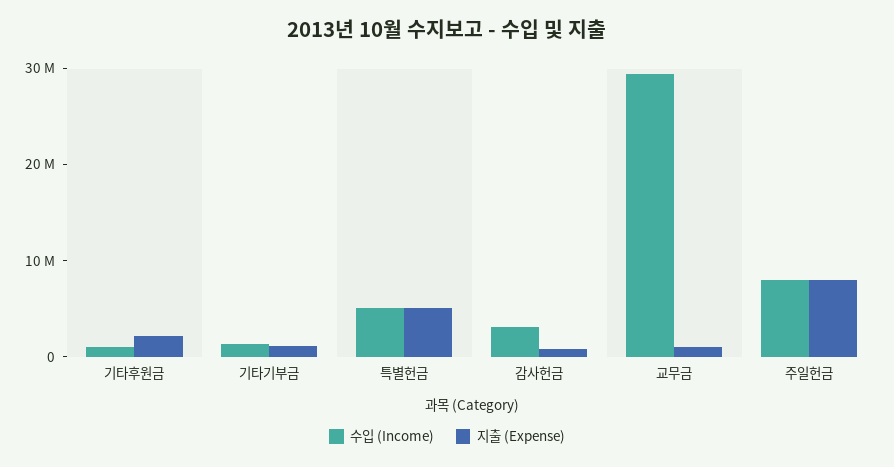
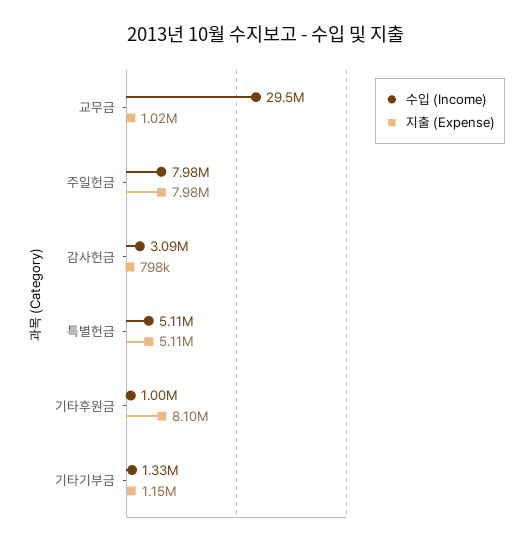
지출 (Expense), 기타후원금: 2000000 -> 8100000

